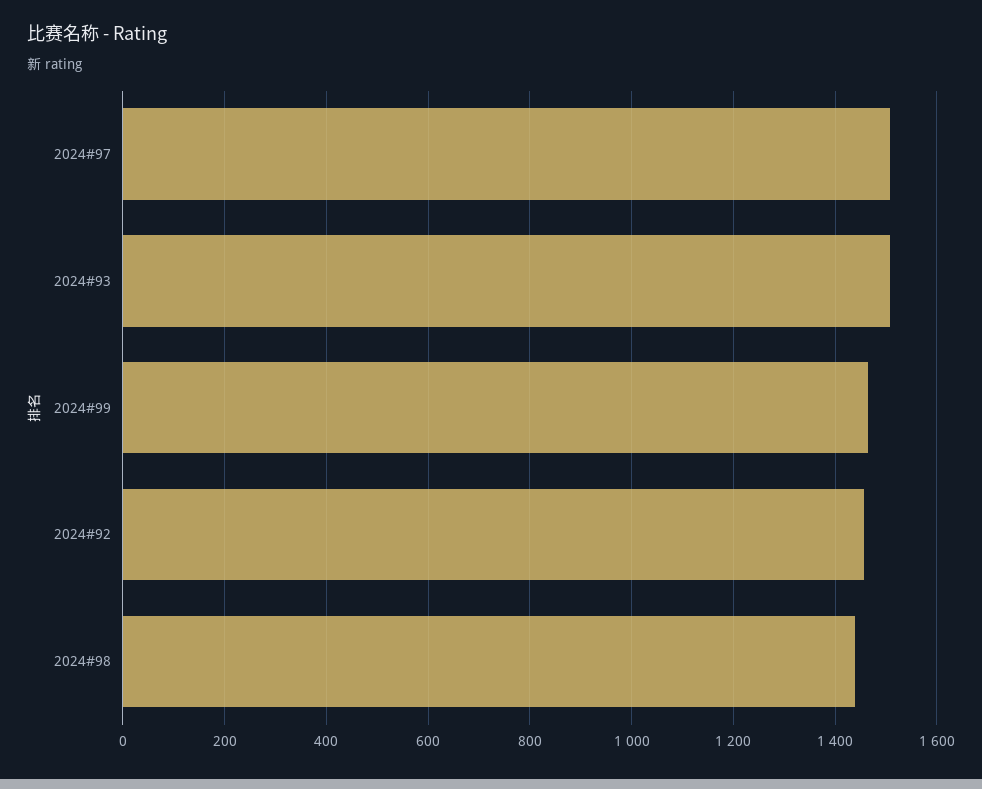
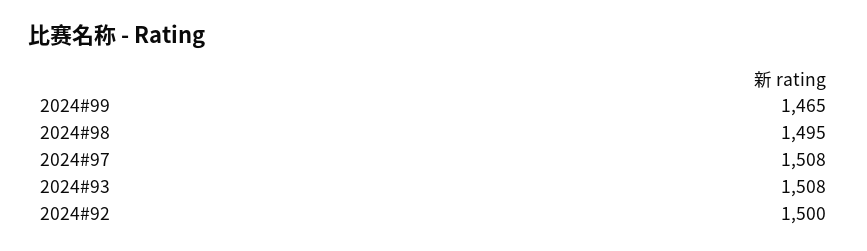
2024#92: 1460 -> 1500
2024#98: 1440 -> 1495

